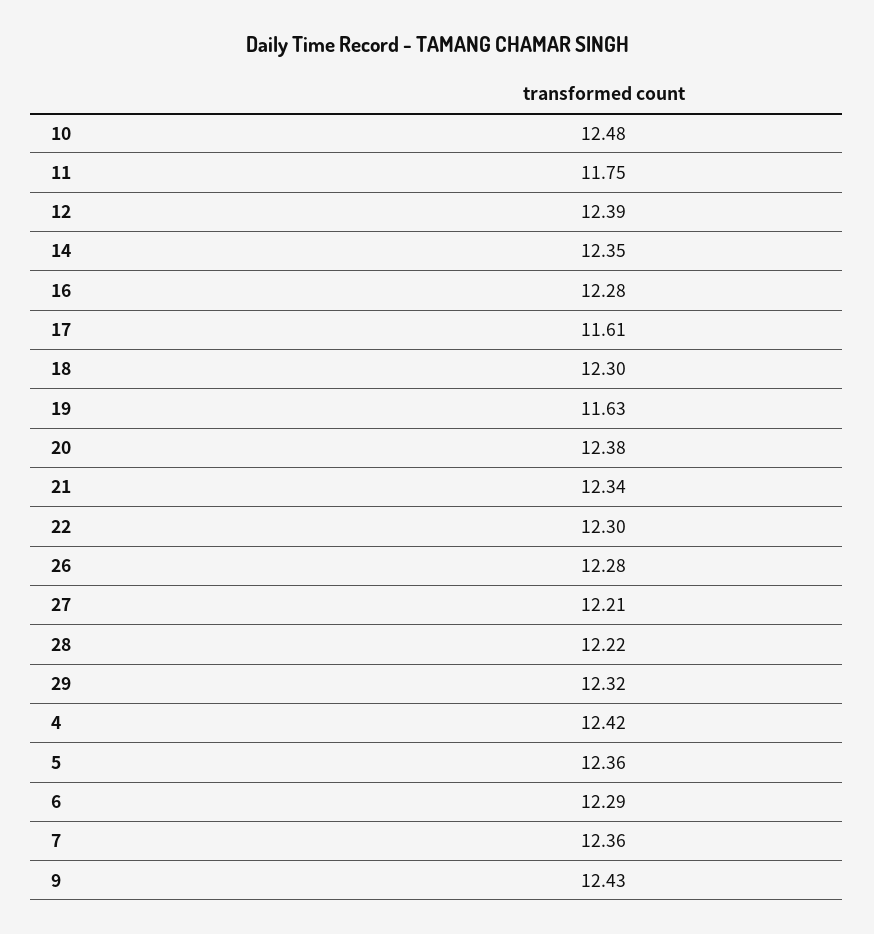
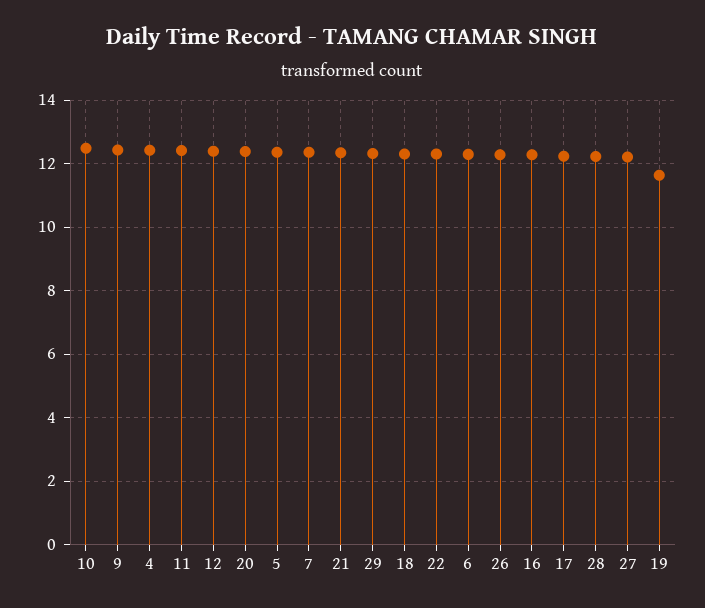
11: 11.75 -> 12.4
14: 12.35 -> none
17: 11.61 -> 12.2

